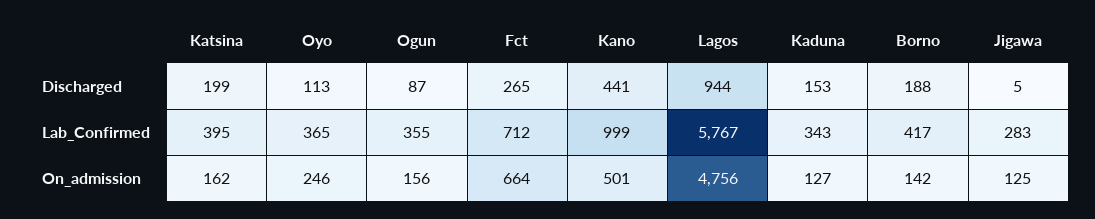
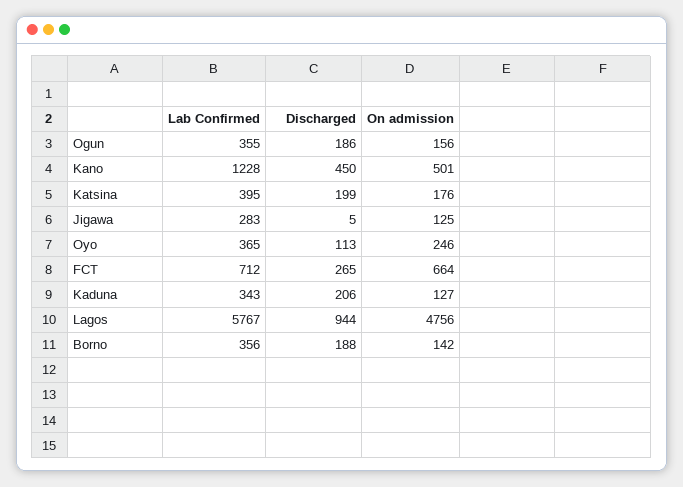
Ogun, Discharged: 87 -> 186
Kano, Discharged: 441 -> 450
Kaduna, Discharged: 153 -> 206
Kano, Lab_Confirmed: 999 -> 1228
Borno, Lab_Confirmed: 417 -> 356
Katsina, On_admission: 162 -> 176

